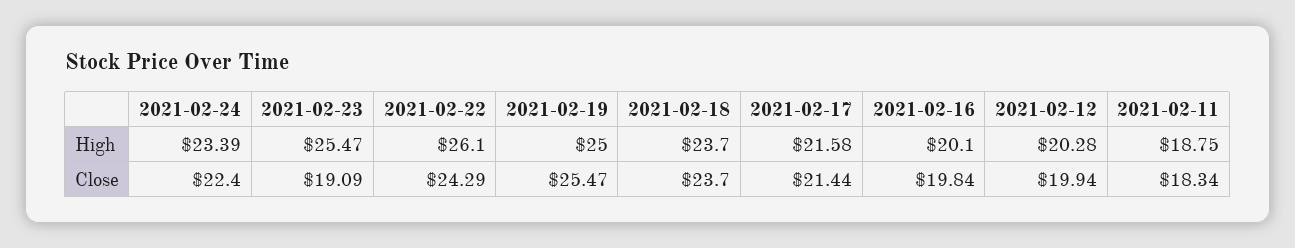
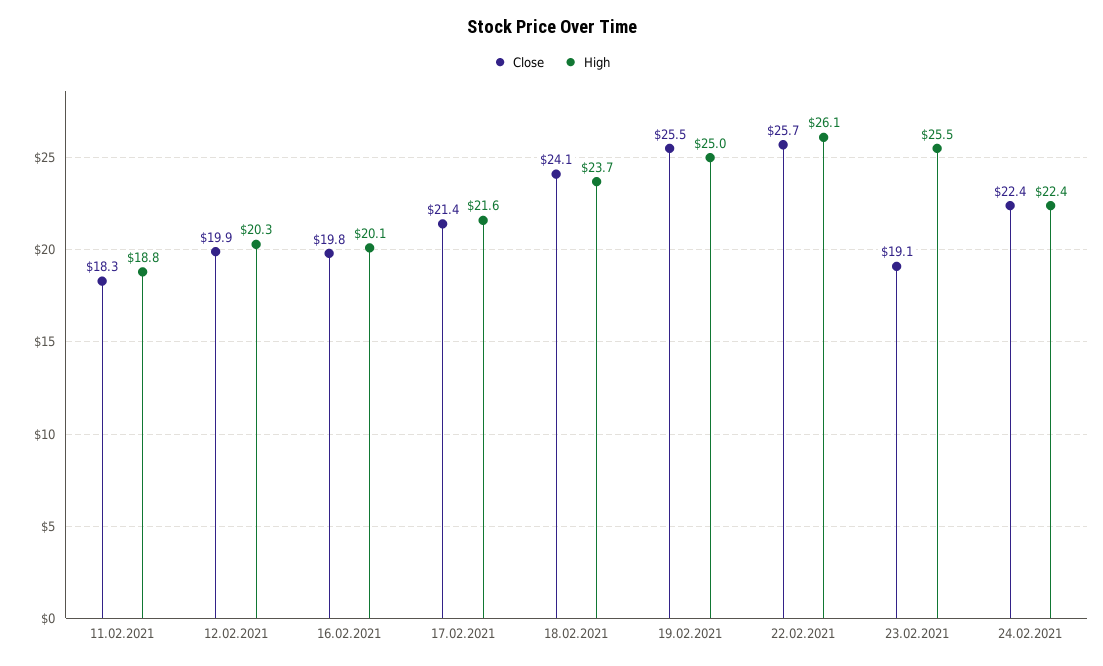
High, 2021-02-24: 23.39 -> 22.4
Close, 2021-02-22: 24.29 -> 25.7
Close, 2021-02-18: 23.7 -> 24.1

